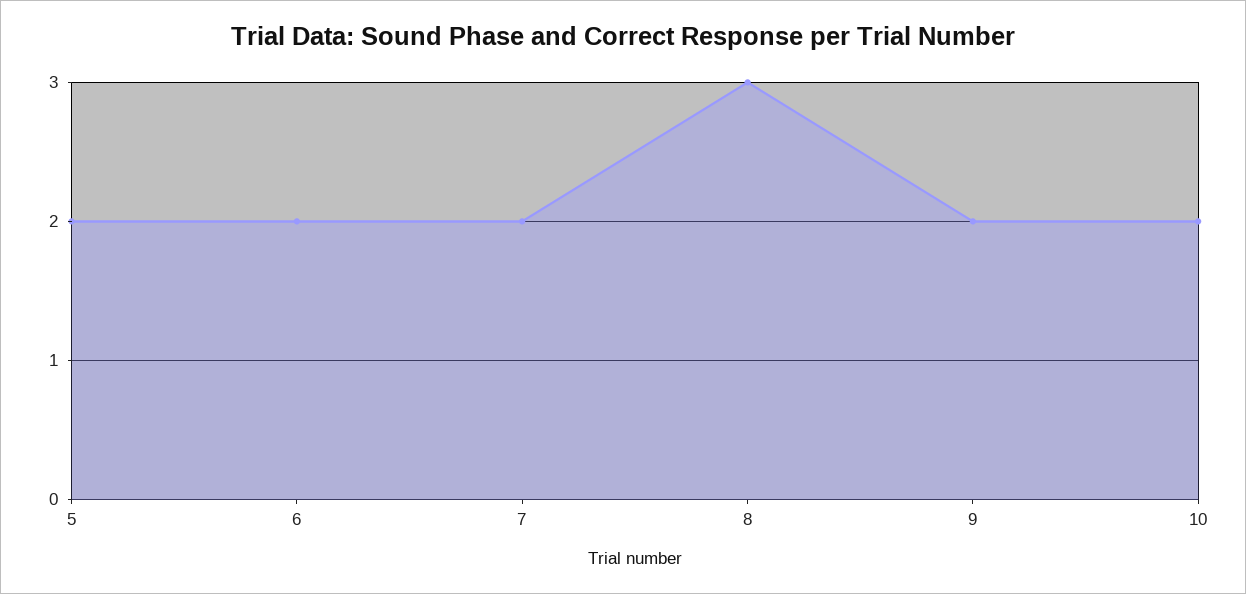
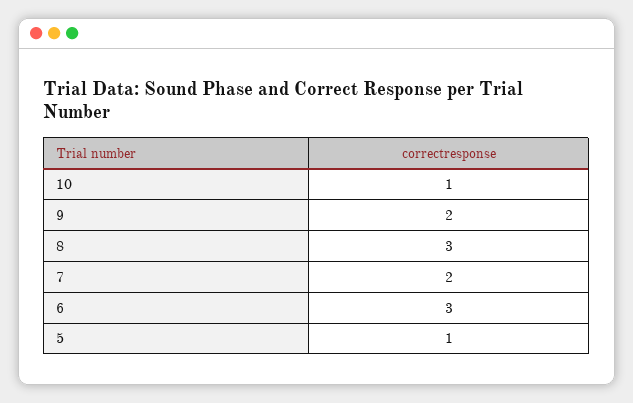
5: 2 -> 1
6: 2 -> 3
10: 2 -> 1

